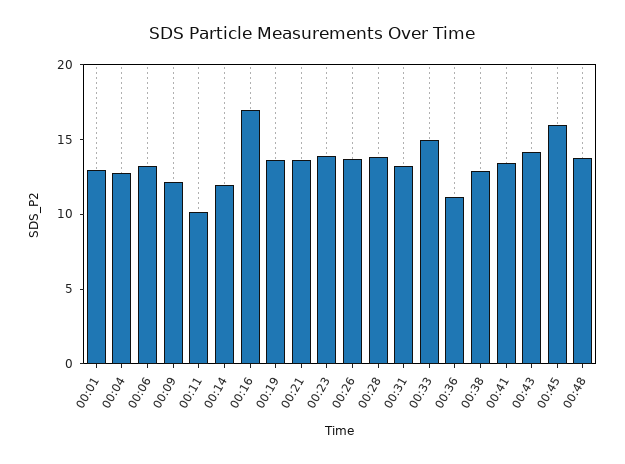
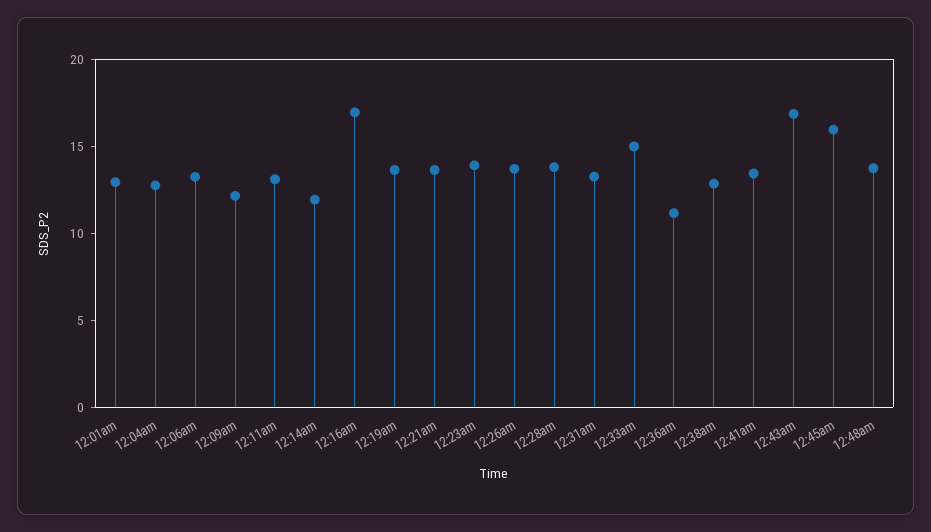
00:11: 10 -> 13
00:43: 14 -> 17

